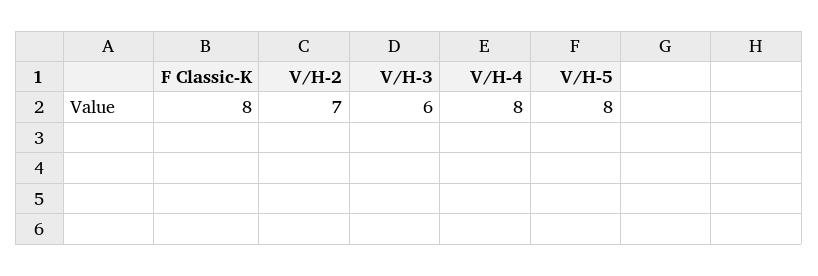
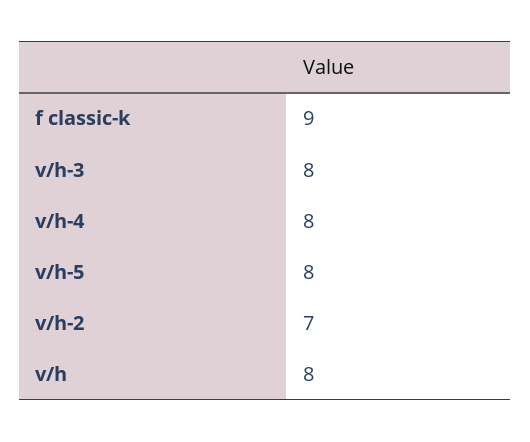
F Classic-K: 8 -> 9
V/H-3: 6 -> 8
v/h: none -> 8

